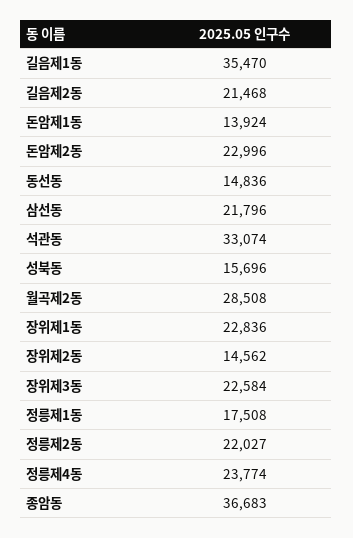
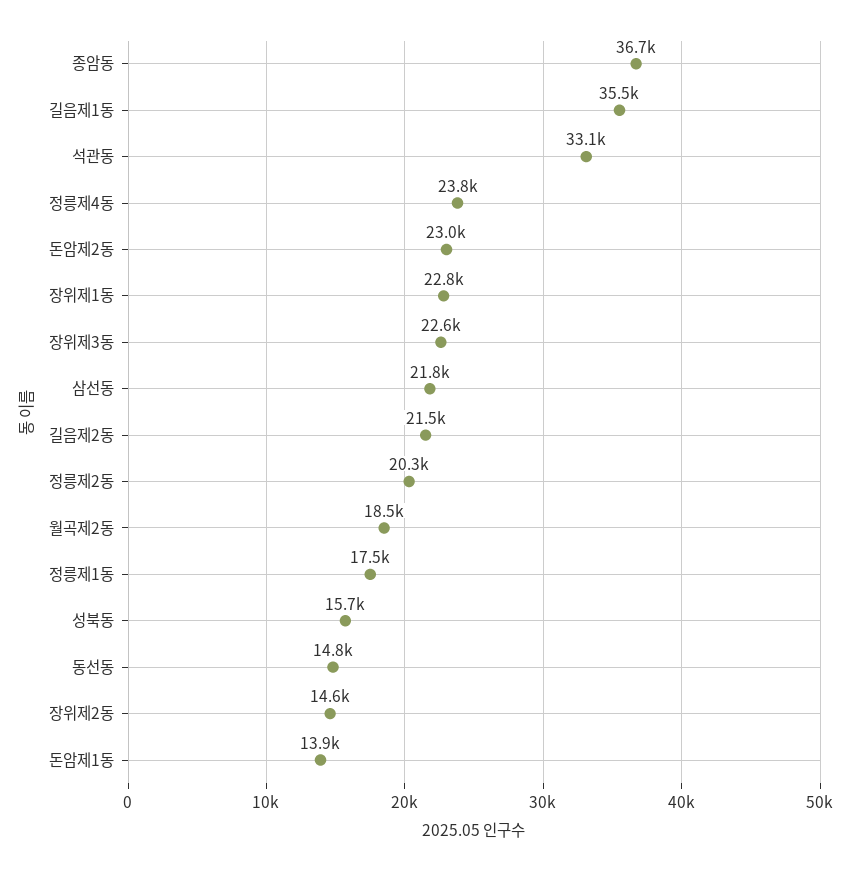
월곡제2동: 28508 -> 18500
정릉제2동: 22027 -> 20300

